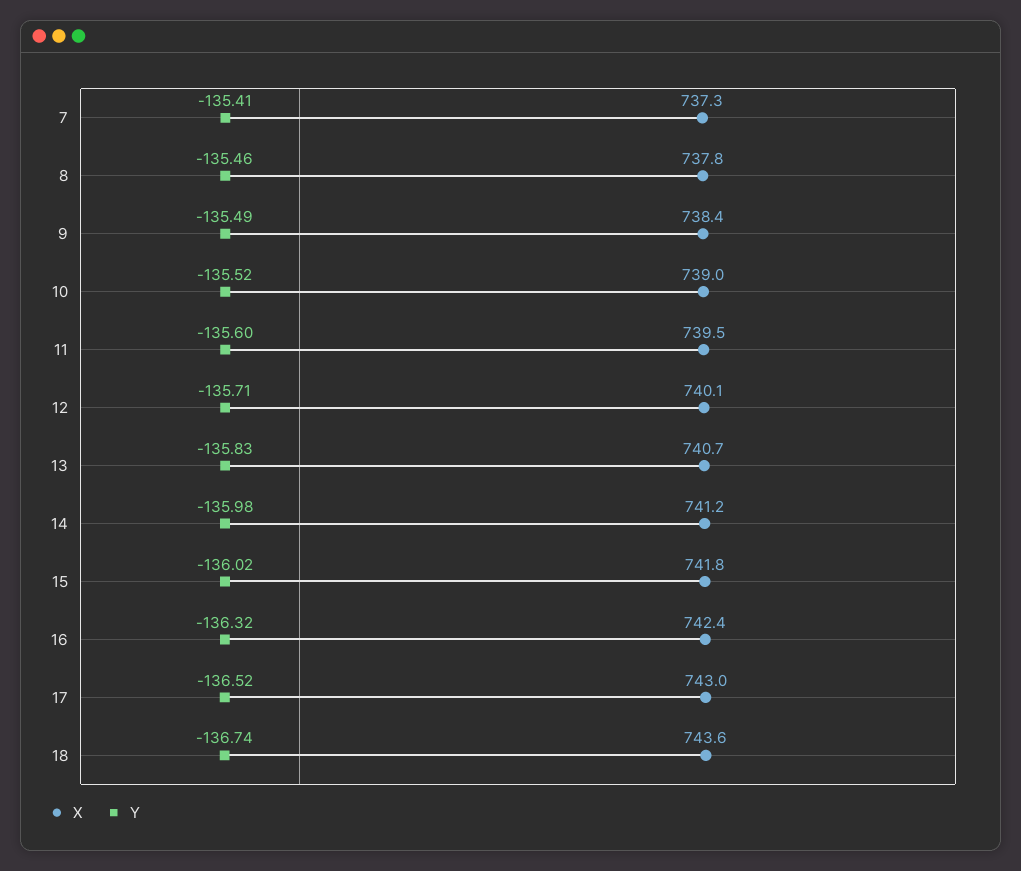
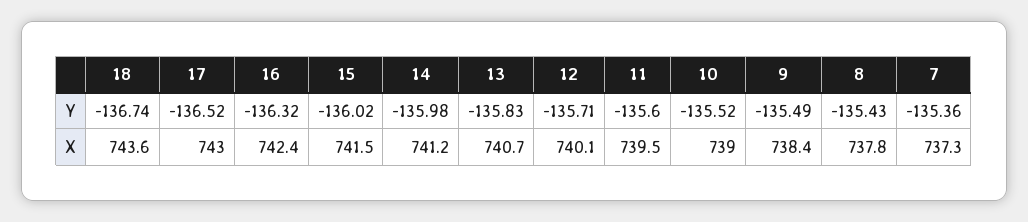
Y, 7: -135.41 -> -135.36
Y, 8: -135.46 -> -135.43
X, 15: 741.8 -> 741.5

